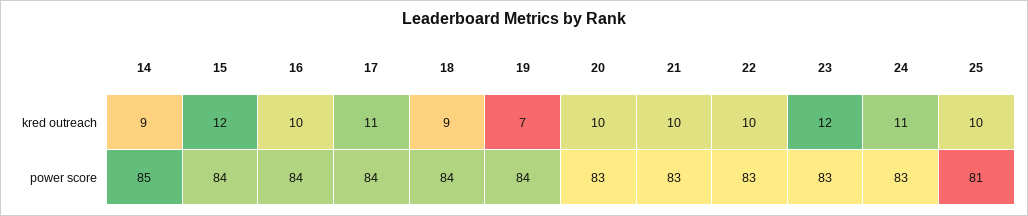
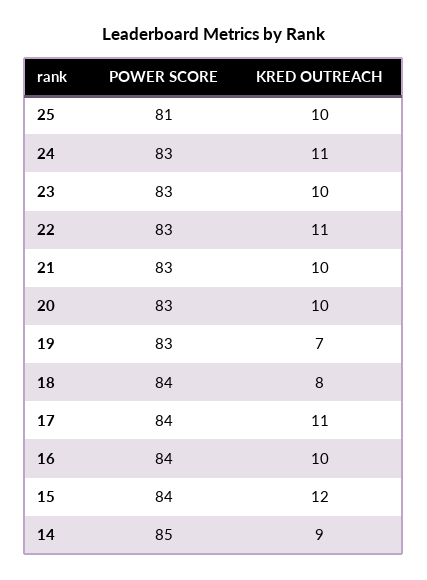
18, kred outreach: 9 -> 8
22, kred outreach: 10 -> 11
23, kred outreach: 12 -> 10
19, power score: 84 -> 83

